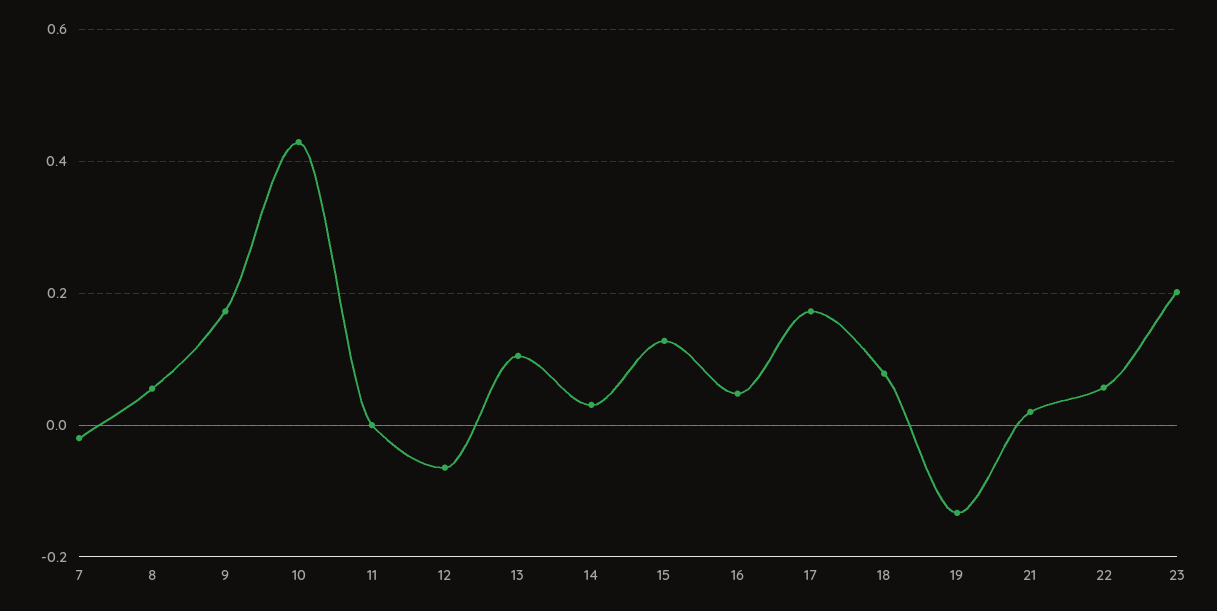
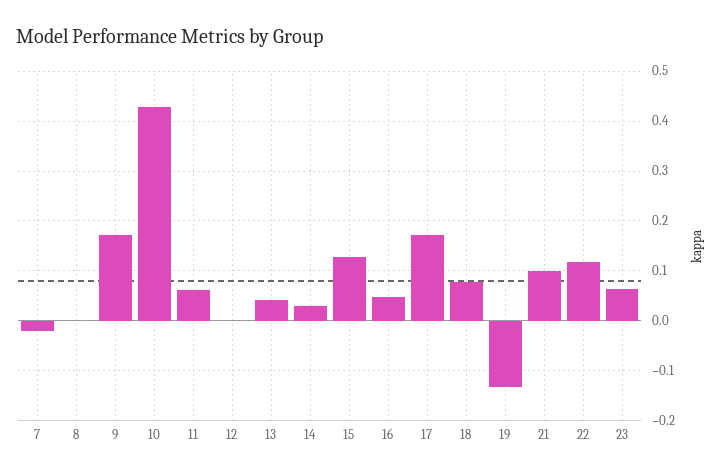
8: 0.06 -> 0
11: 0 -> 0.06
12: -0.06 -> 0
13: 0.1 -> 0.04
21: 0.02 -> 0.1
22: 0.06 -> 0.12
23: 0.2 -> 0.06

